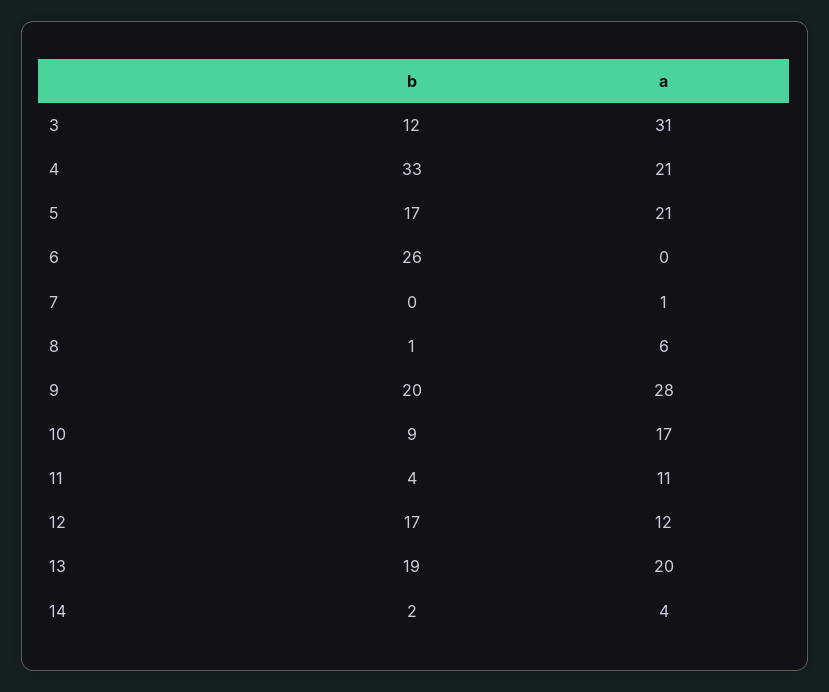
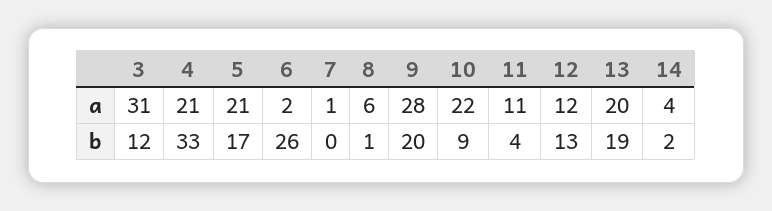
a, 6: 0 -> 2
a, 10: 17 -> 22
b, 12: 17 -> 13

